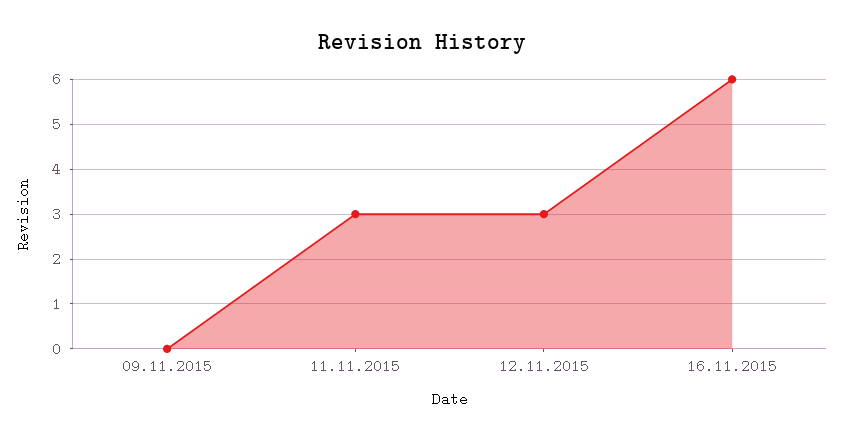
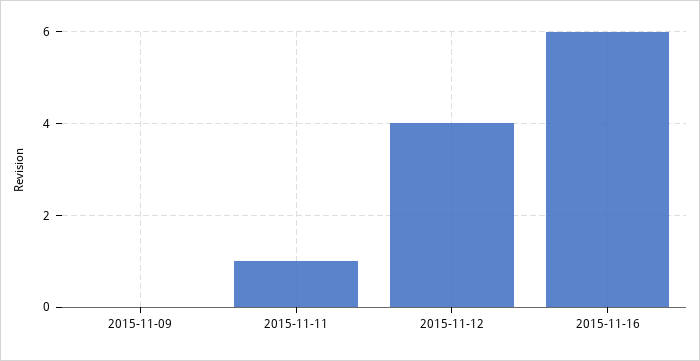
11.11.2015: 3 -> 1
12.11.2015: 3 -> 4

